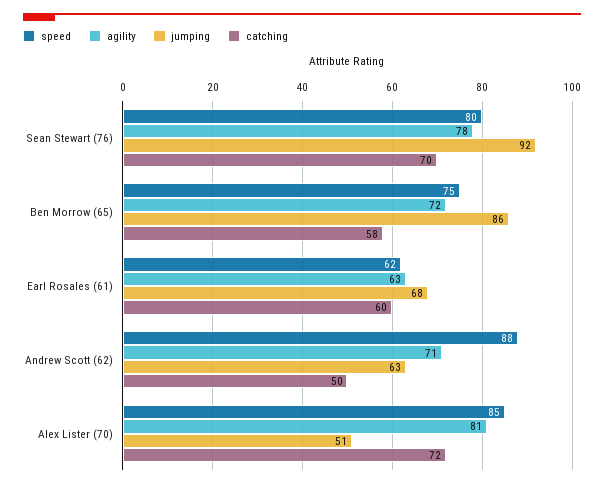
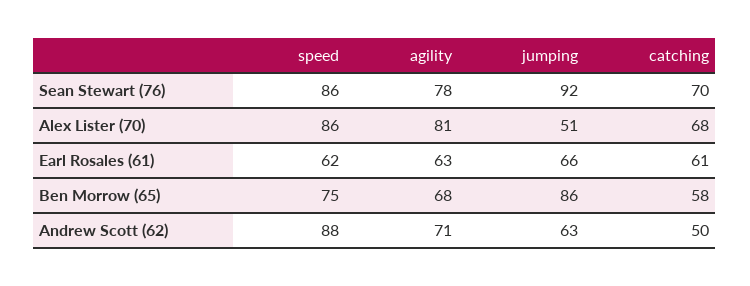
speed, Sean Stewart (76): 80 -> 86
agility, Ben Morrow (65): 72 -> 68
jumping, Earl Rosales (61): 68 -> 66
catching, Earl Rosales (61): 60 -> 61
speed, Alex Lister (70): 85 -> 86
catching, Alex Lister (70): 72 -> 68

